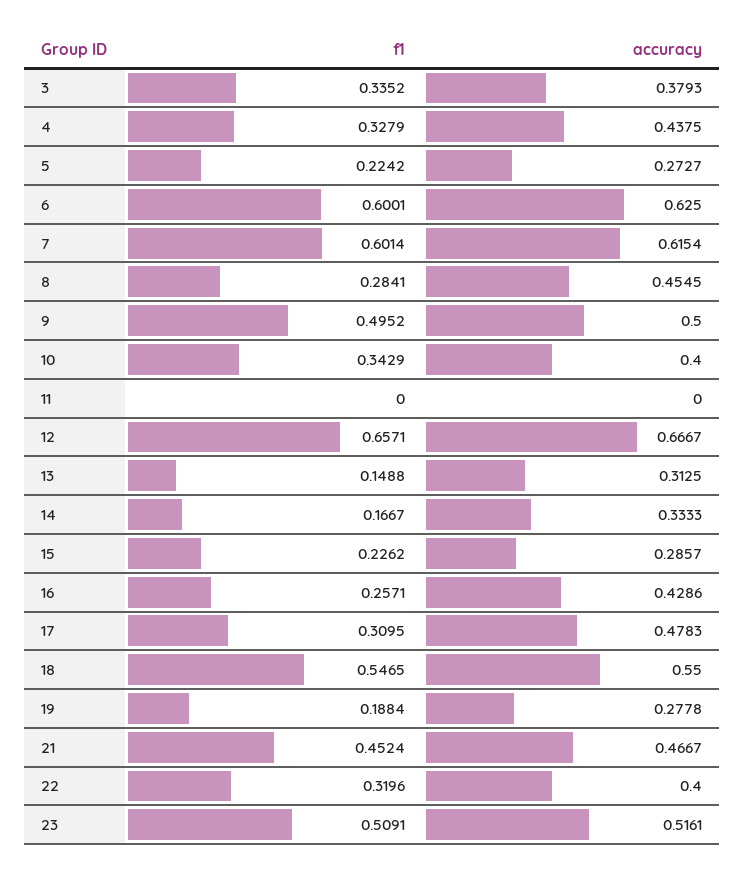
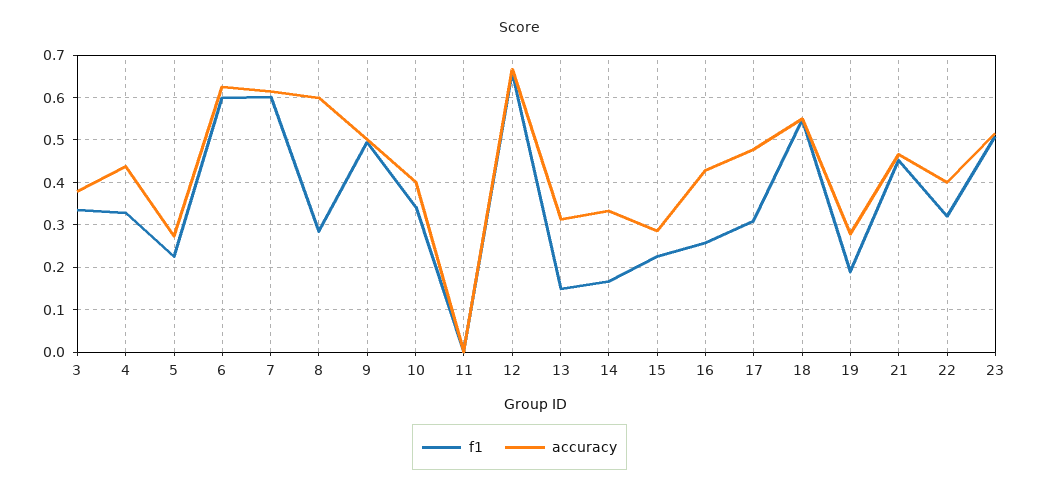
accuracy, 8: 0.4545 -> 0.6

